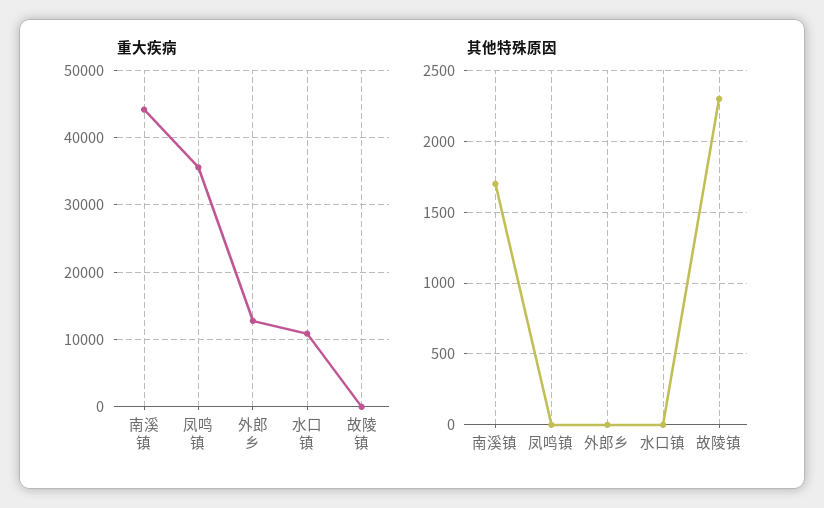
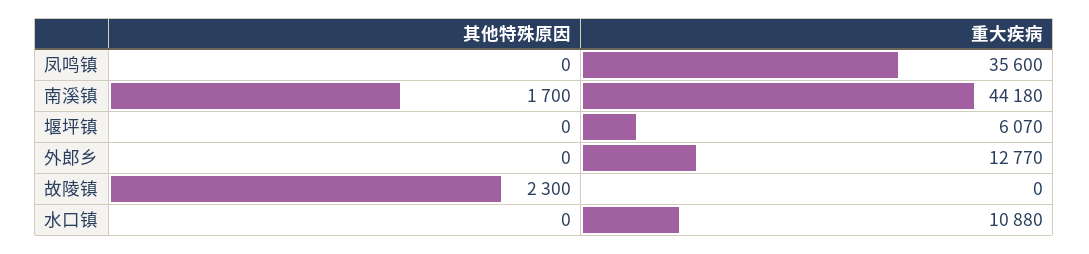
其他特殊原因, 堰坪镇: none -> 0
重大疾病, 堰坪镇: none -> 6070

